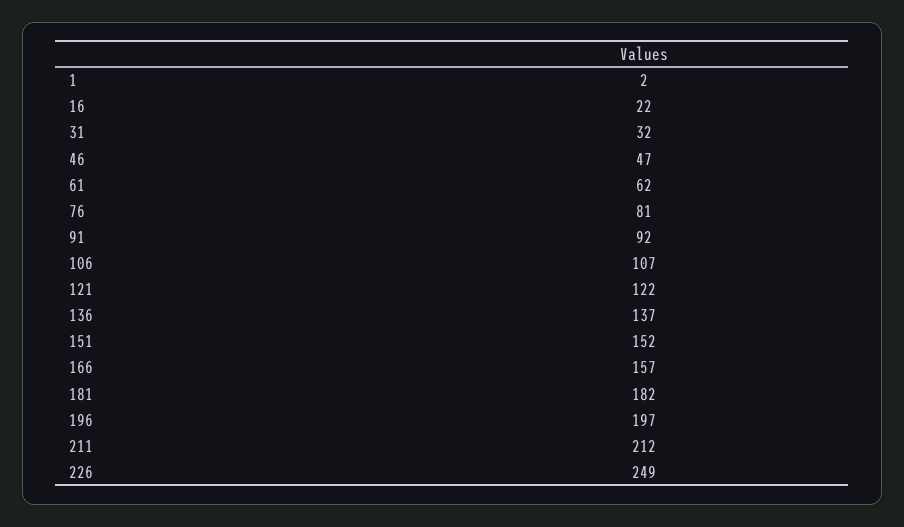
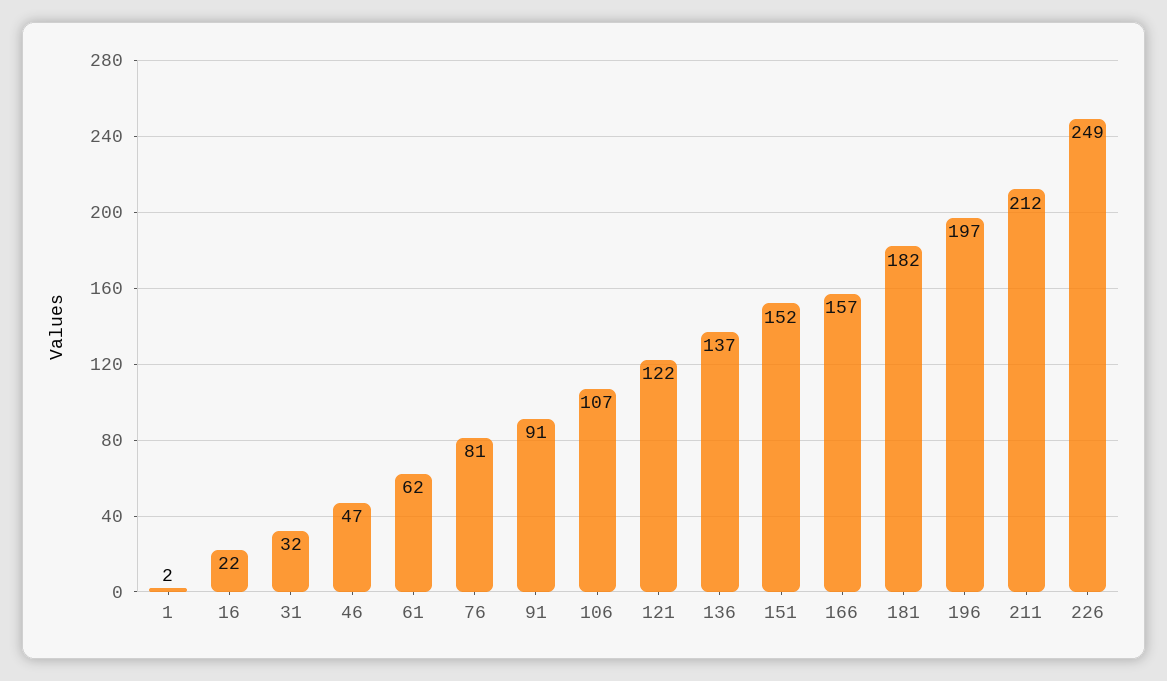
91: 92 -> 91

